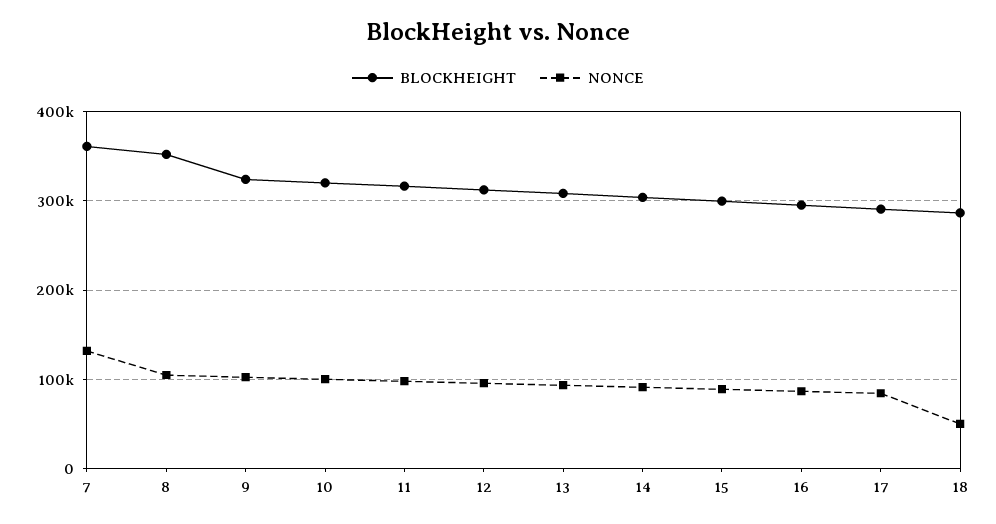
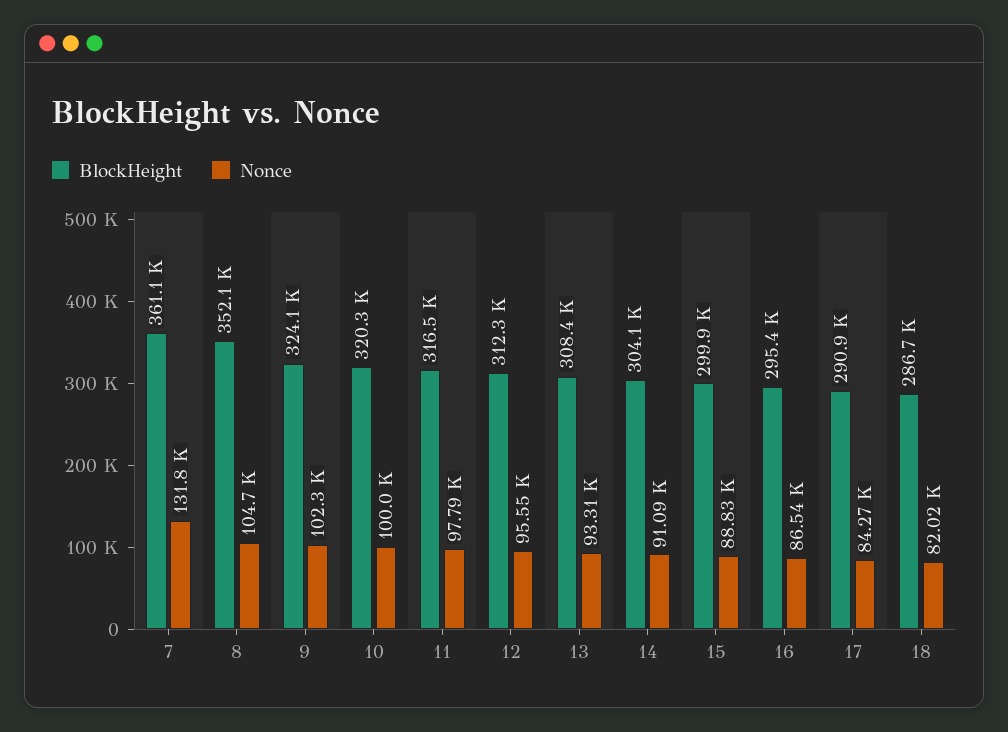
NONCE, 18: 50000 -> 82020

